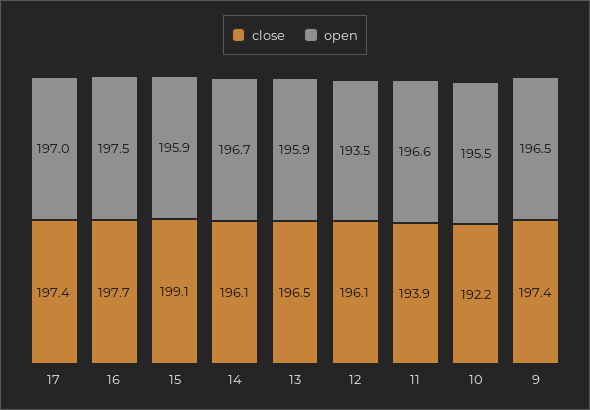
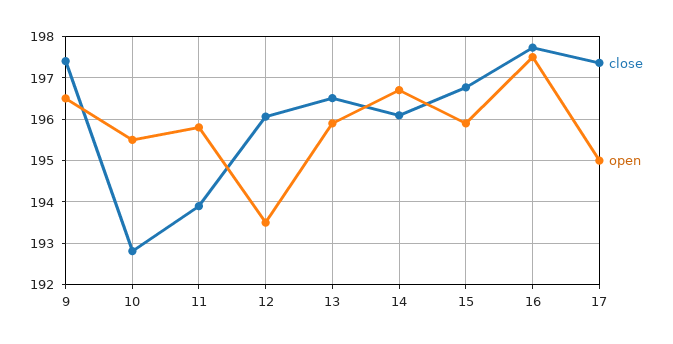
open, 17: 197 -> 195
close, 15: 199.1 -> 196.8
open, 11: 196.6 -> 195.8
close, 10: 192.2 -> 192.8

